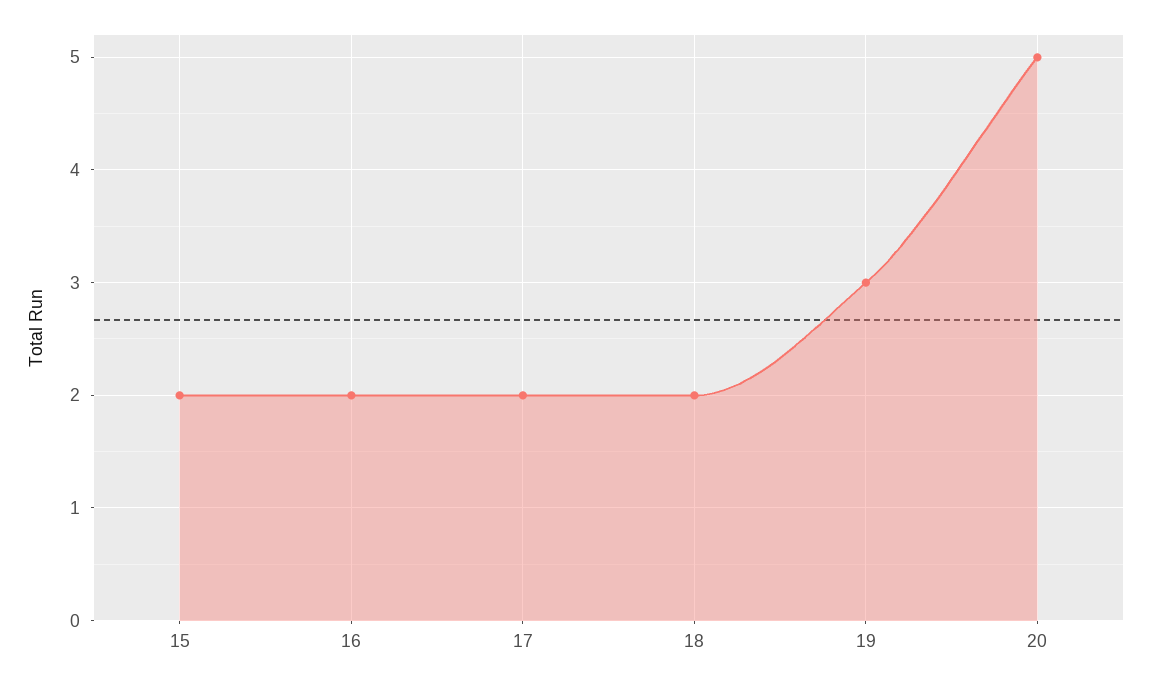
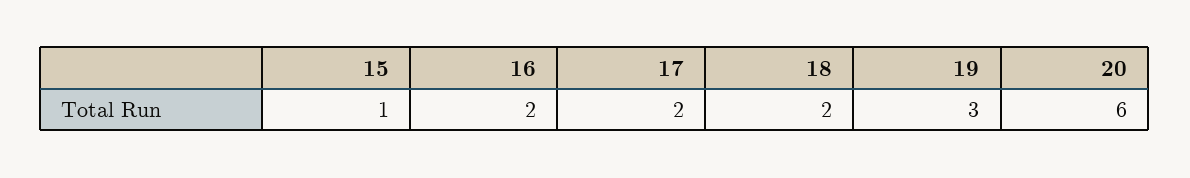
15: 2 -> 1
20: 5 -> 6

